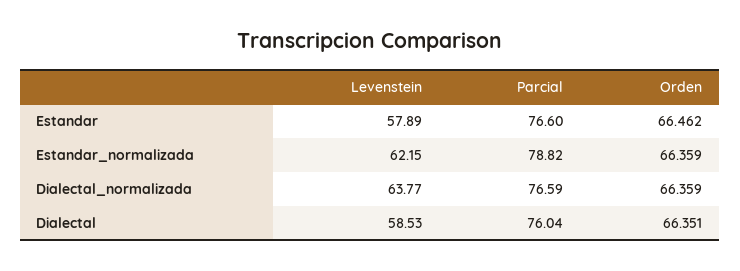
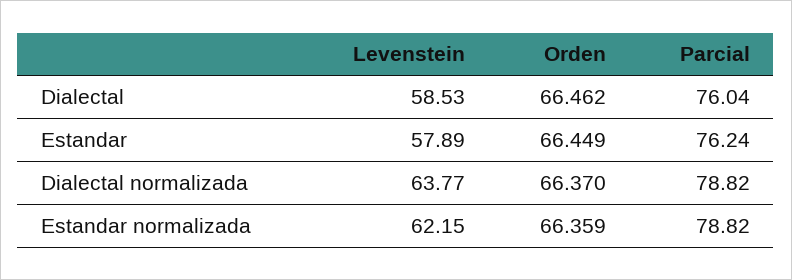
Parcial, Estandar: 76.6 -> 76.24
Orden, Estandar: 66.462 -> 66.449
Parcial, Dialectal_normalizada: 76.59 -> 78.82
Orden, Dialectal_normalizada: 66.359 -> 66.37
Orden, Dialectal: 66.351 -> 66.462

